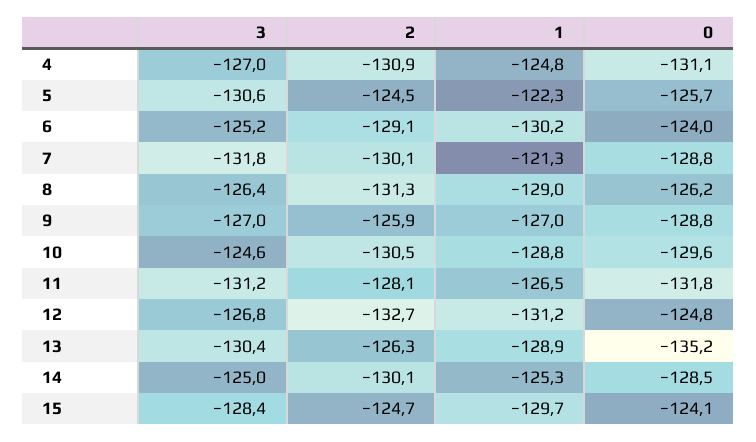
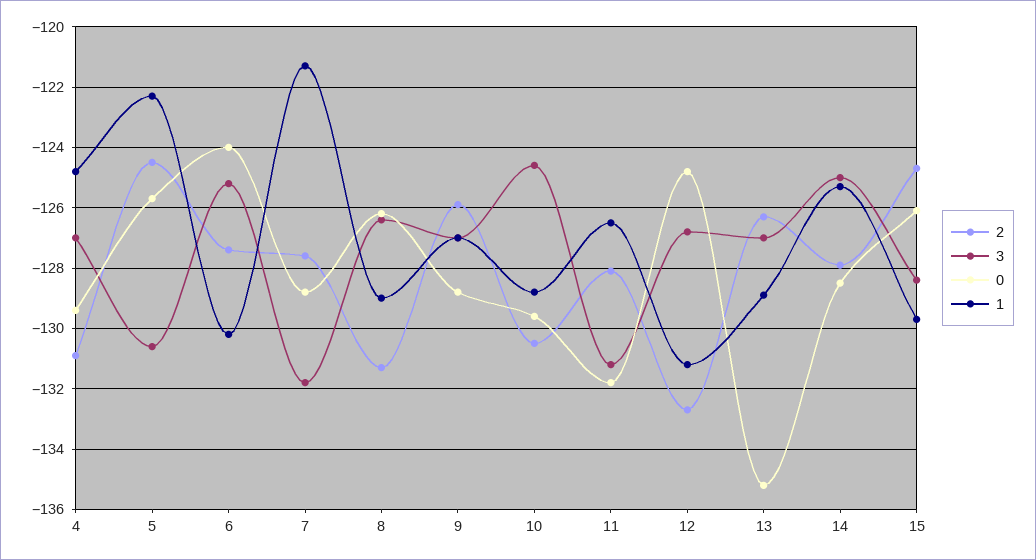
0, 4: -131.1 -> -129.5
2, 6: -129.1 -> -127.5
2, 7: -130.1 -> -127.5
3, 13: -130.4 -> -127
2, 14: -130.1 -> -128
0, 15: -124.1 -> -126

